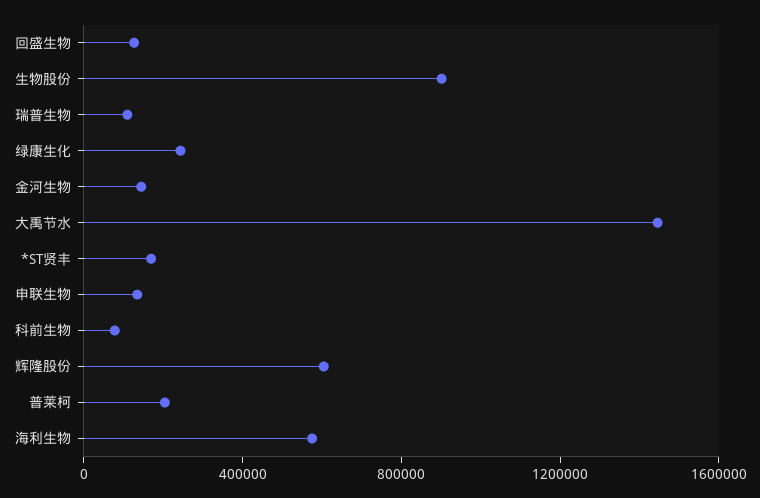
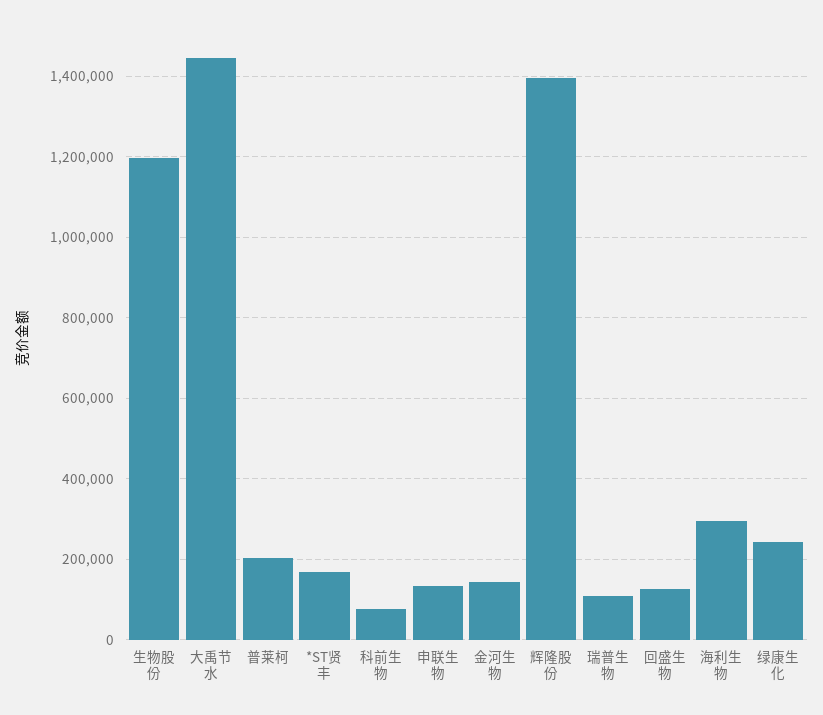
生物股份: 900000 -> 1200000
辉隆股份: 600000 -> 1400000
海利生物: 600000 -> 300000

